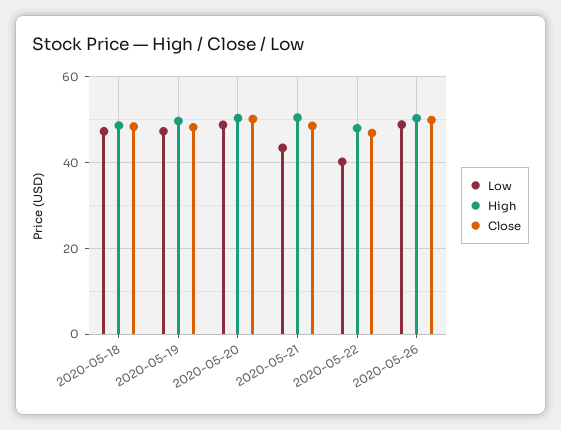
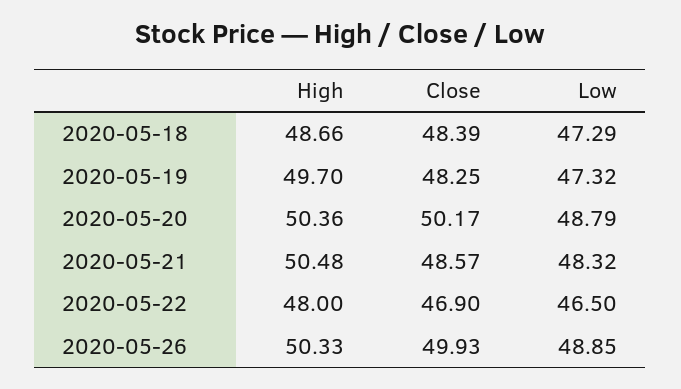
Low, 2020-05-21: 44 -> 48.32
Low, 2020-05-22: 40 -> 46.5

